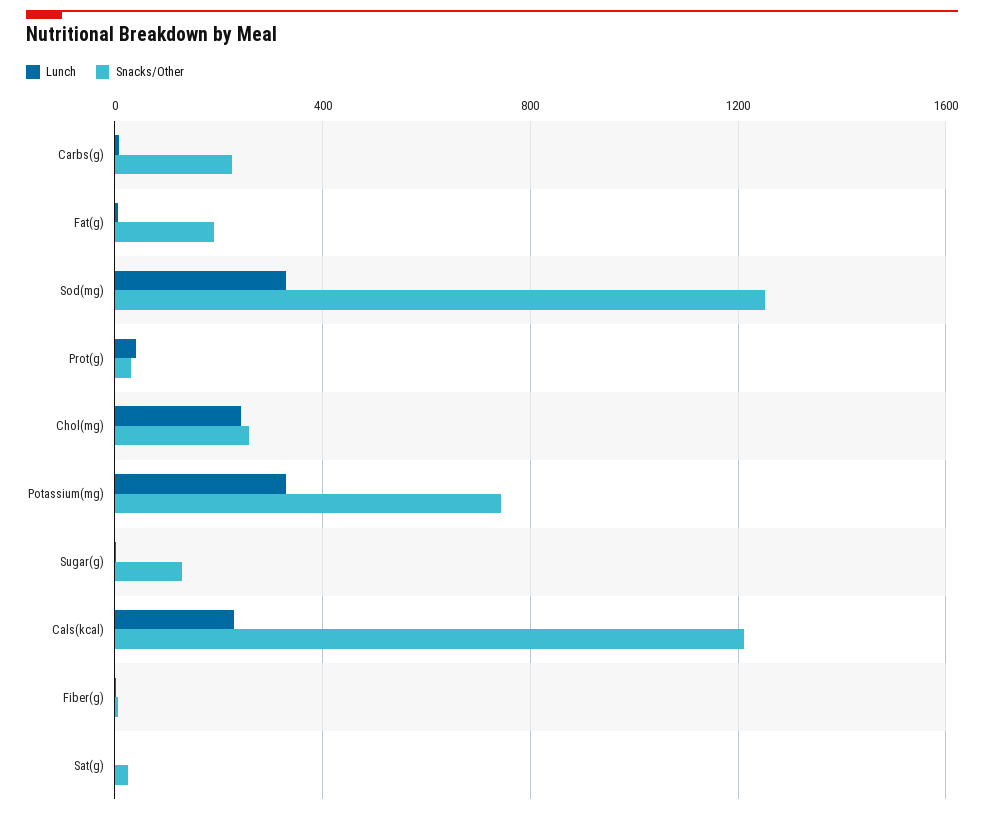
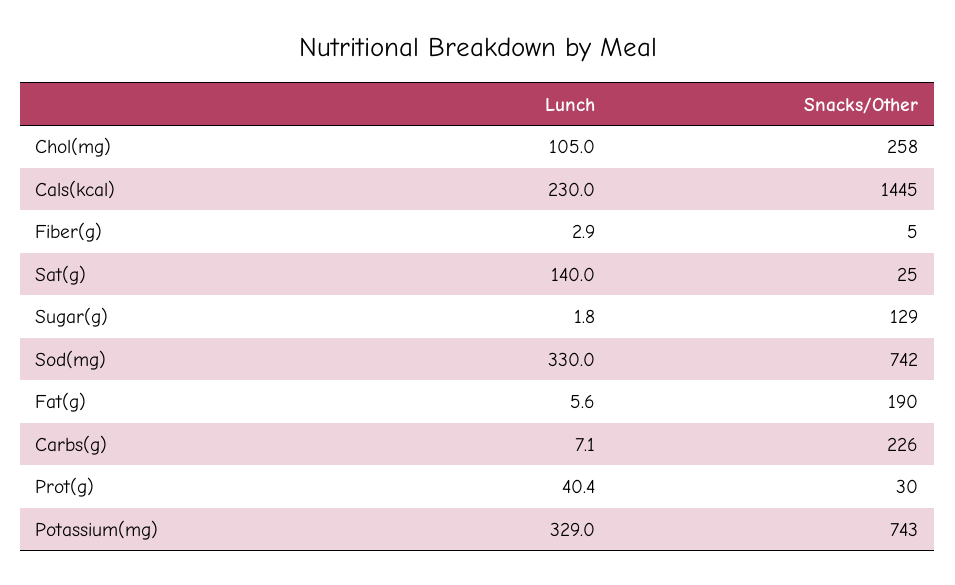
Snacks/Other, Sod(mg): 1250 -> 742
Lunch, Chol(mg): 250 -> 105
Snacks/Other, Cals(kcal): 1200 -> 1445
Lunch, Sat(g): 0 -> 140

